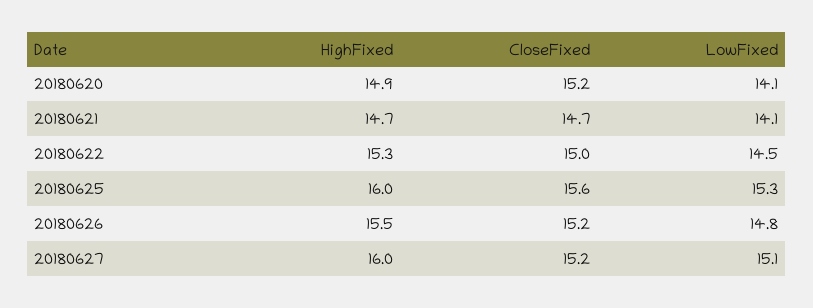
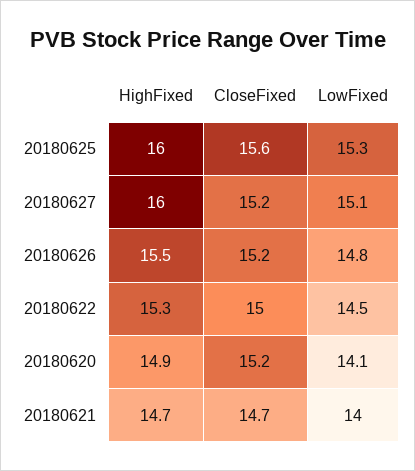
LowFixed, 20180621: 14.1 -> 14

